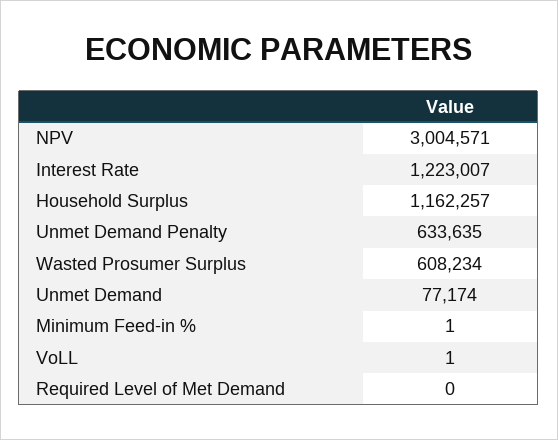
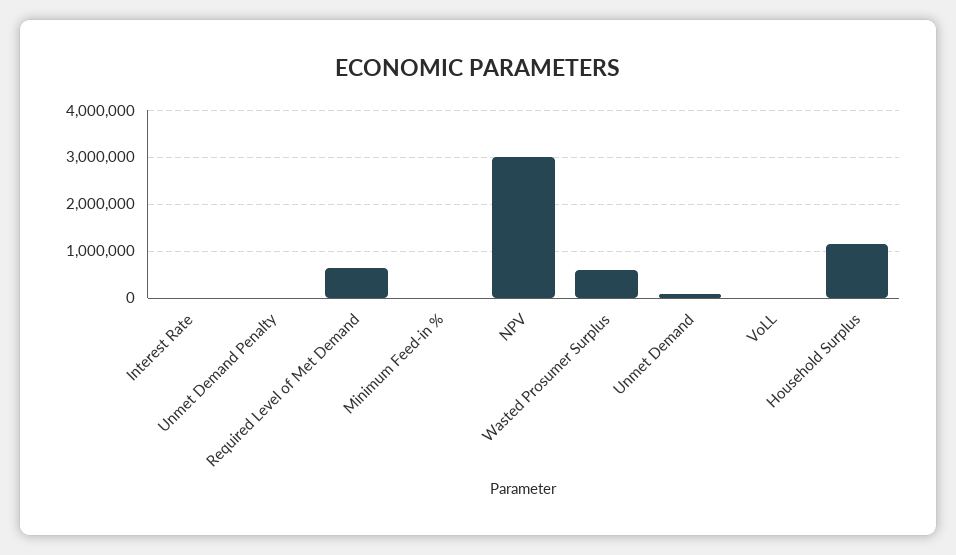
Interest Rate: 1223007 -> 0
Unmet Demand Penalty: 633635 -> 0
Required Level of Met Demand: 0 -> 600000

